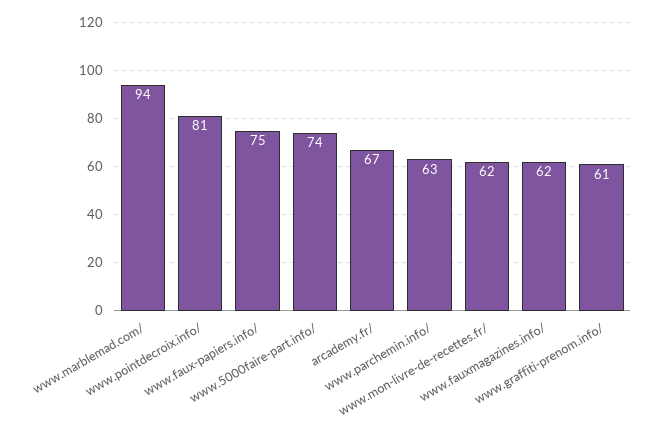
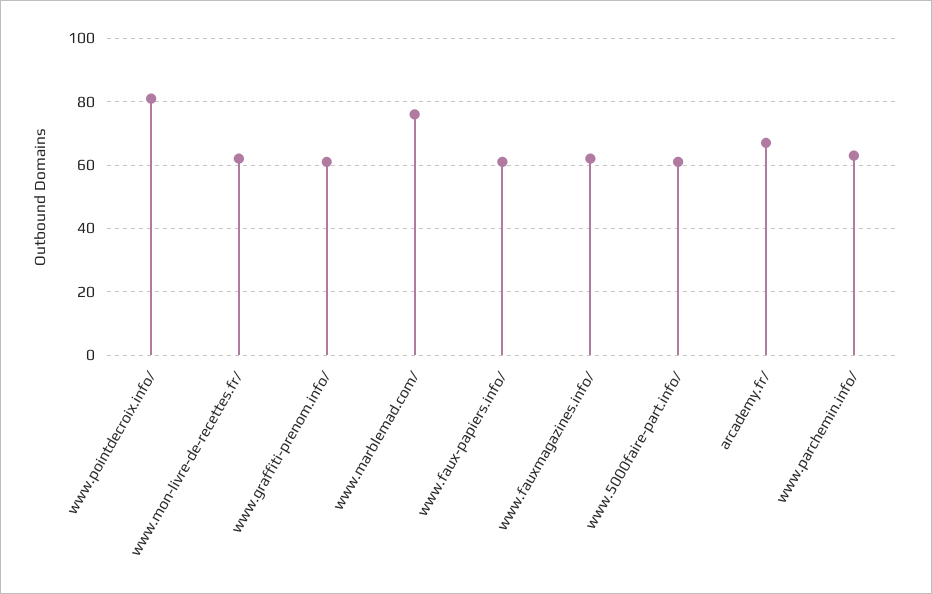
www.marblemad.com/: 94 -> 75
www.faux-papiers.info/: 75 -> 60
www.5000faire-part.info/: 74 -> 60

